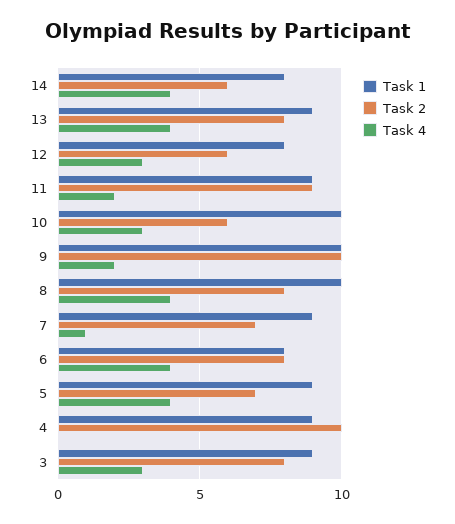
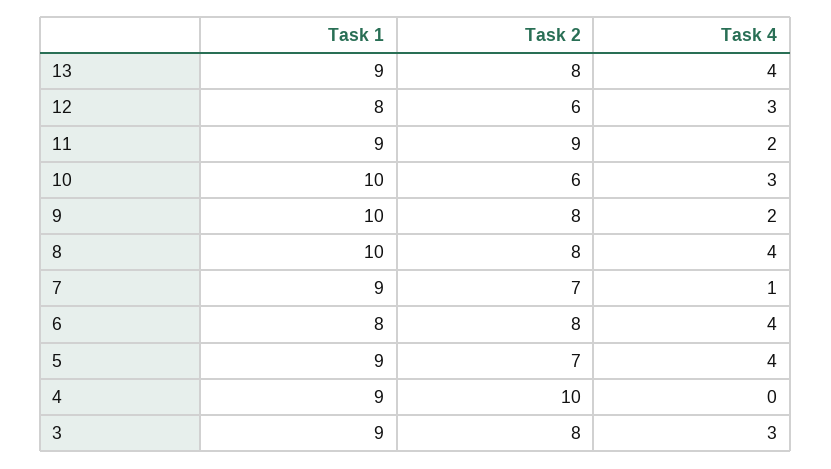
Task 1, 14: 8 -> none
Task 2, 14: 6 -> none
Task 4, 14: 4 -> none
Task 2, 9: 10 -> 8

